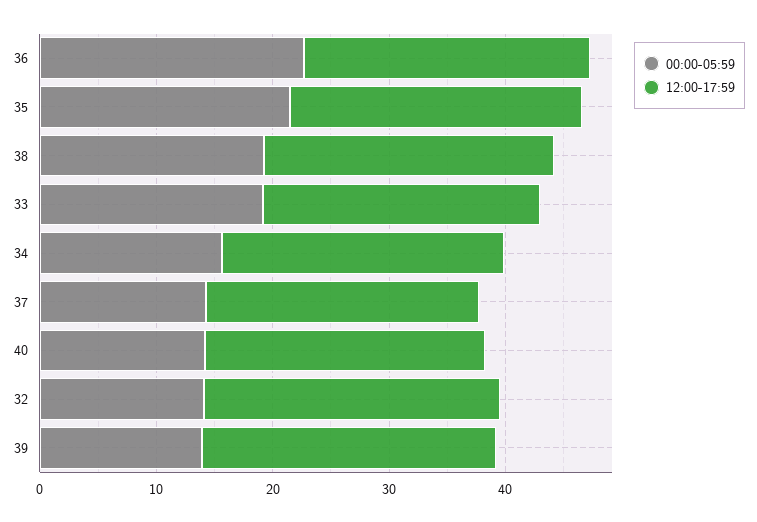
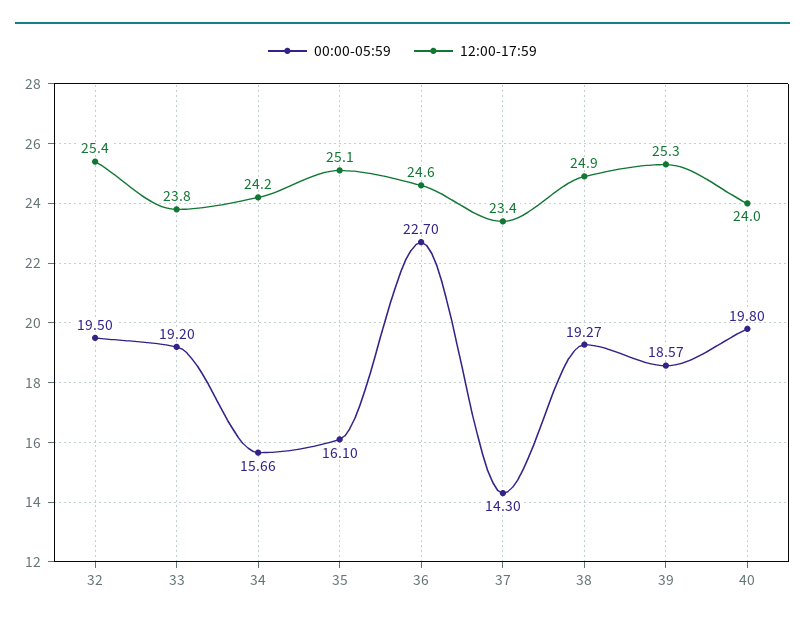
00:00-05:59, 35: 22 -> 16.1
00:00-05:59, 40: 14 -> 19.8
00:00-05:59, 32: 14 -> 19.5
00:00-05:59, 39: 14 -> 18.57

